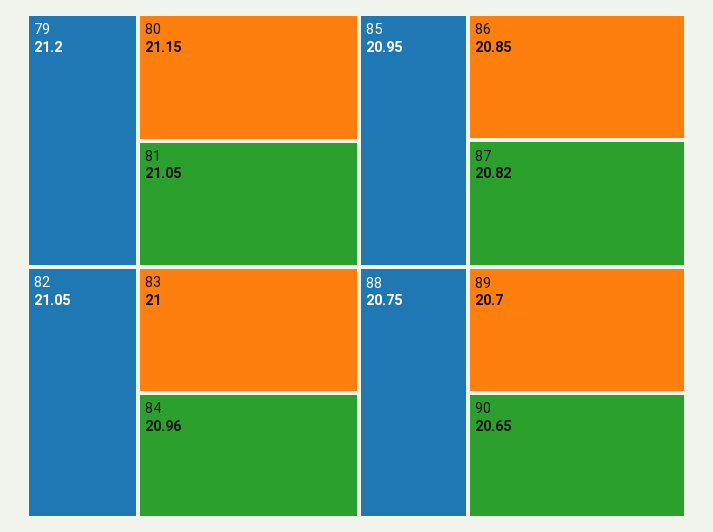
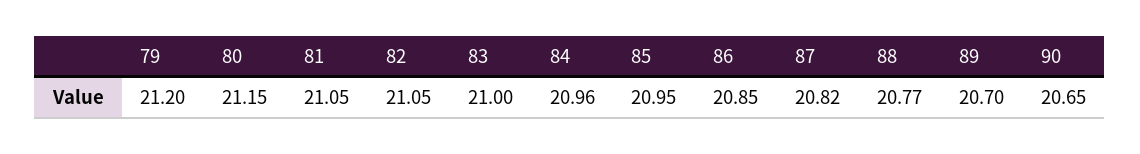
88: 20.75 -> 20.77

